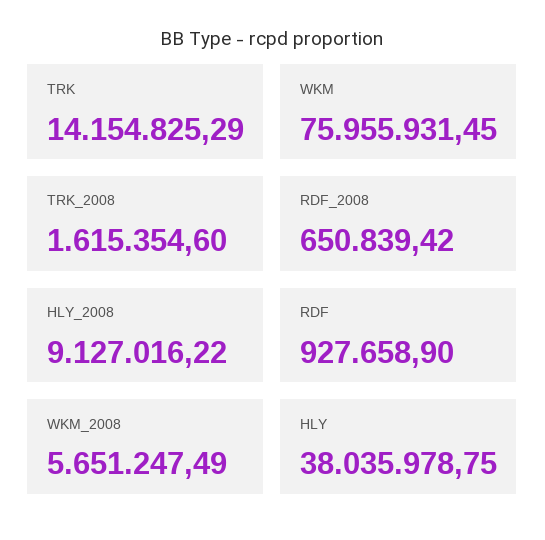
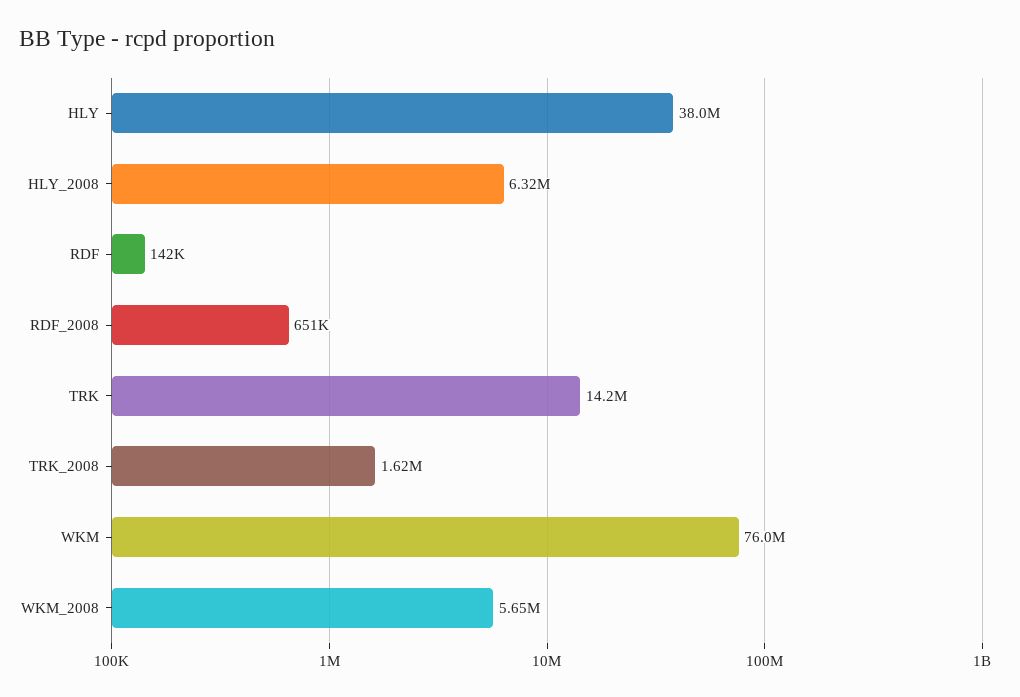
HLY_2008: 9127016.22 -> 6320000
RDF: 927658.9 -> 142000

